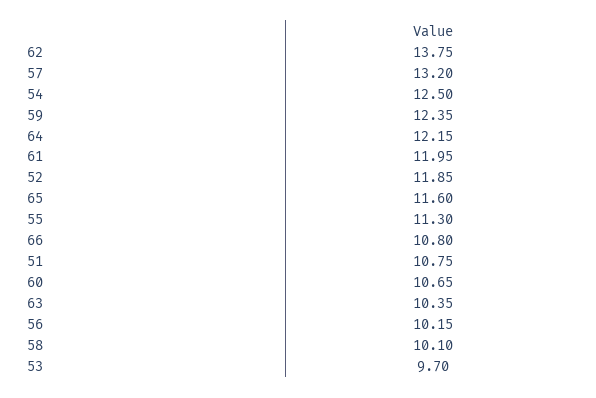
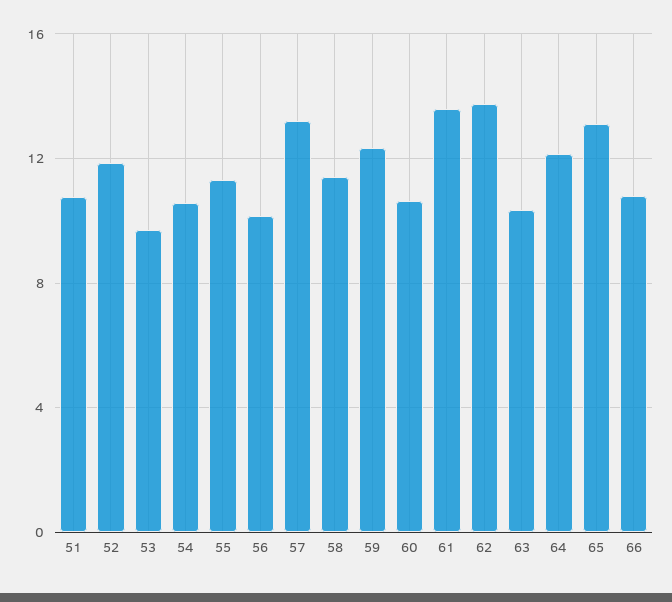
54: 12.5 -> 10.5
61: 11.95 -> 13.5
65: 11.6 -> 13
58: 10.1 -> 11.5

